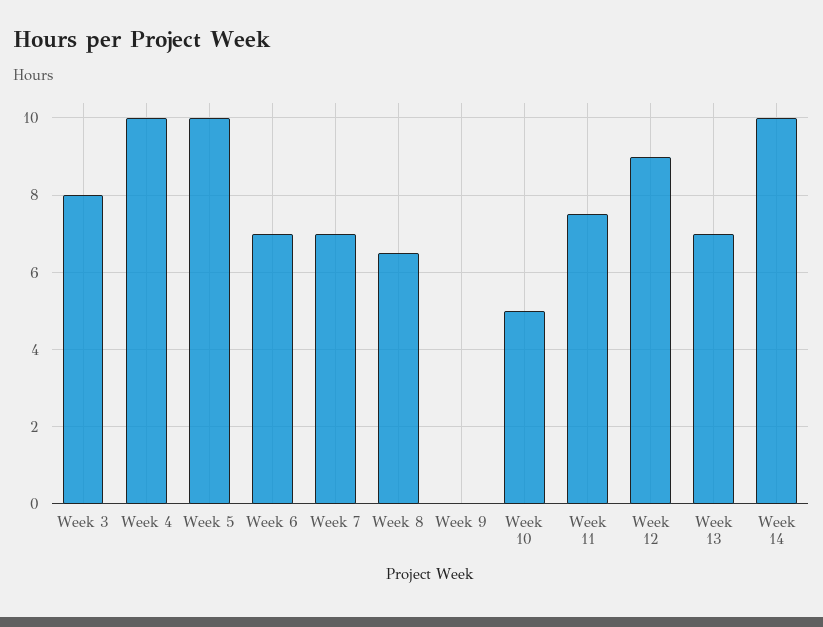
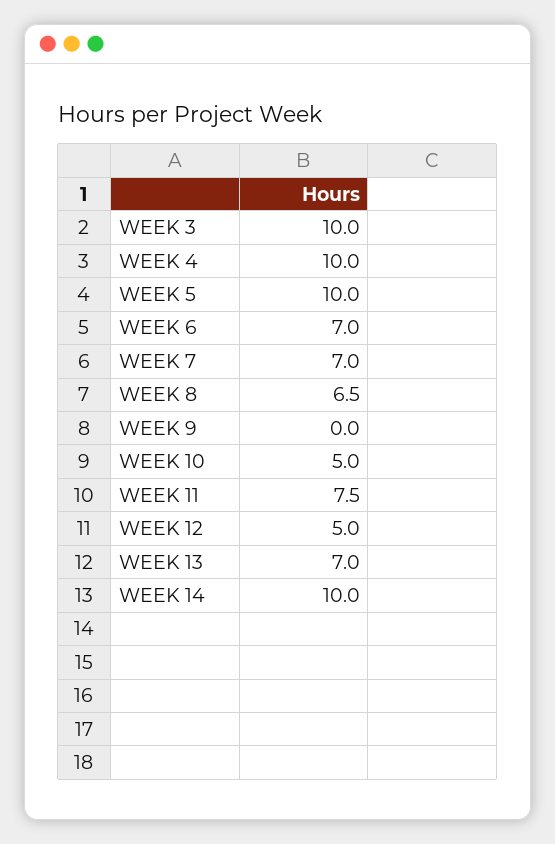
Week 3: 8 -> 10
Week 12: 9 -> 5

